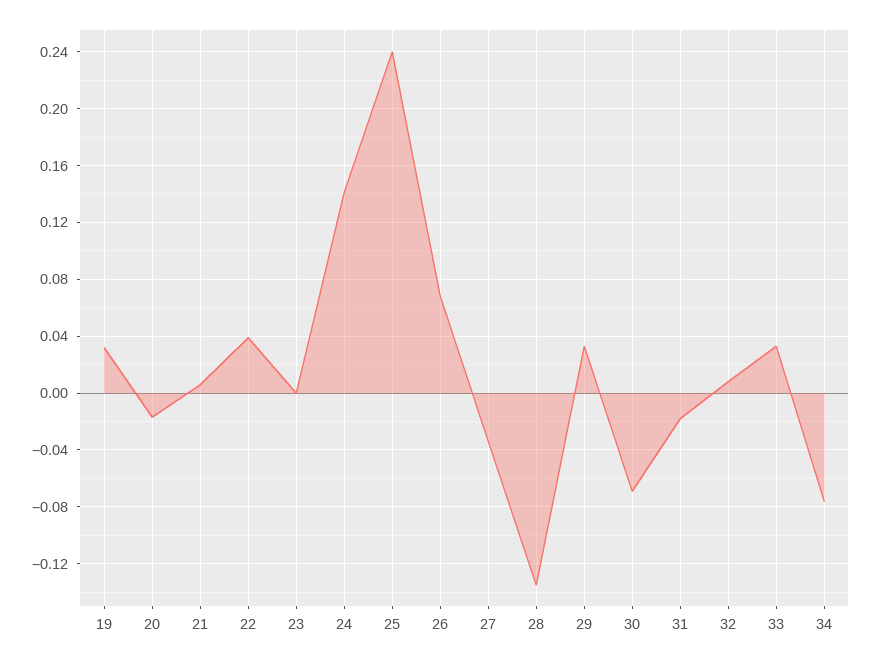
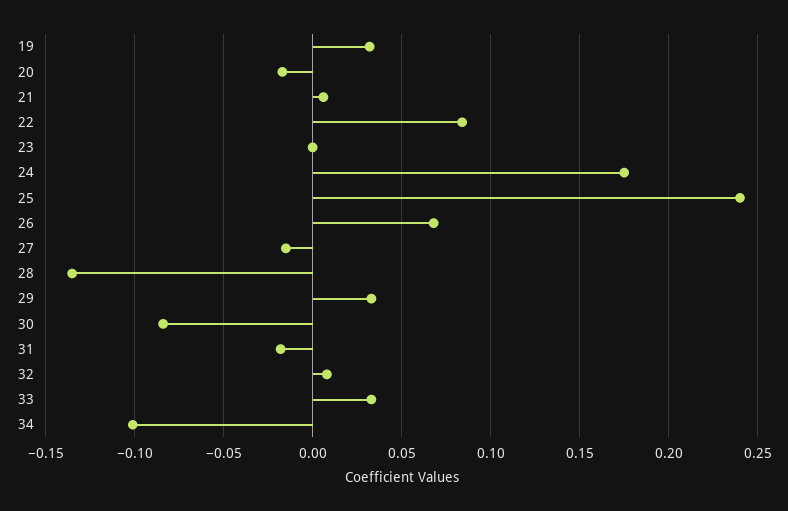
22: 0.04 -> 0.085
24: 0.14 -> 0.175
27: -0.035 -> -0.015
30: -0.07 -> -0.085
34: -0.075 -> -0.1

